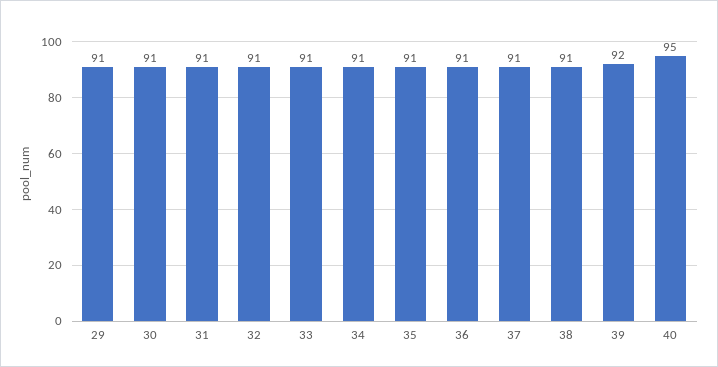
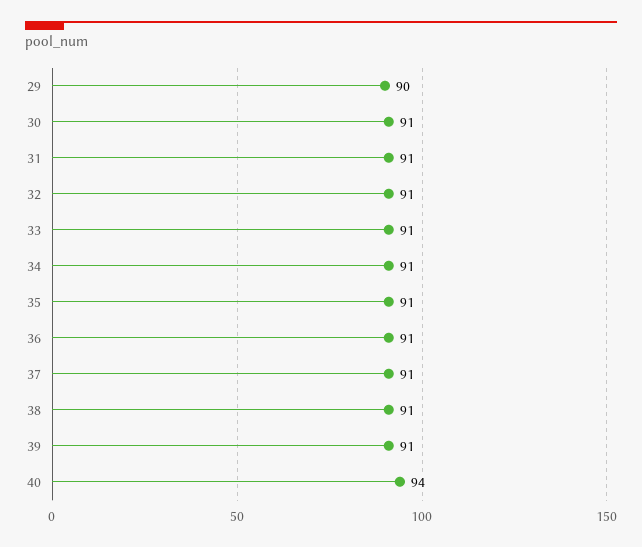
29: 91 -> 90
39: 92 -> 91
40: 95 -> 94

